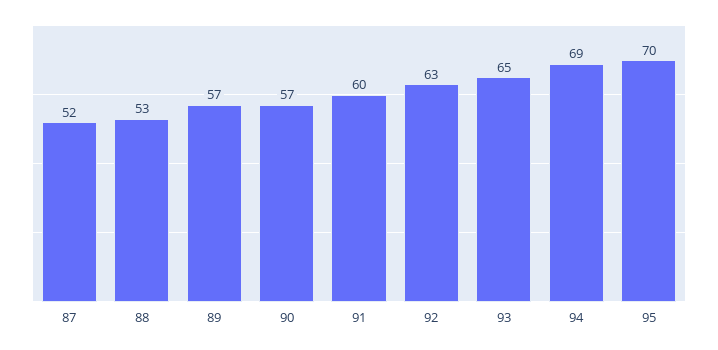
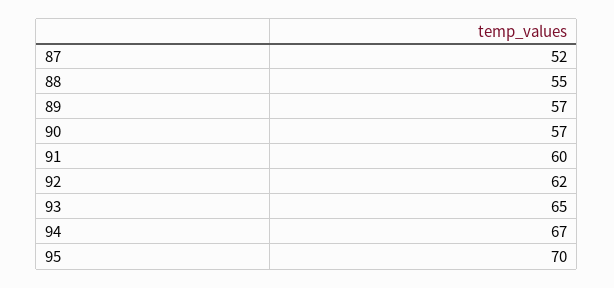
88: 53 -> 55
92: 63 -> 62
94: 69 -> 67

